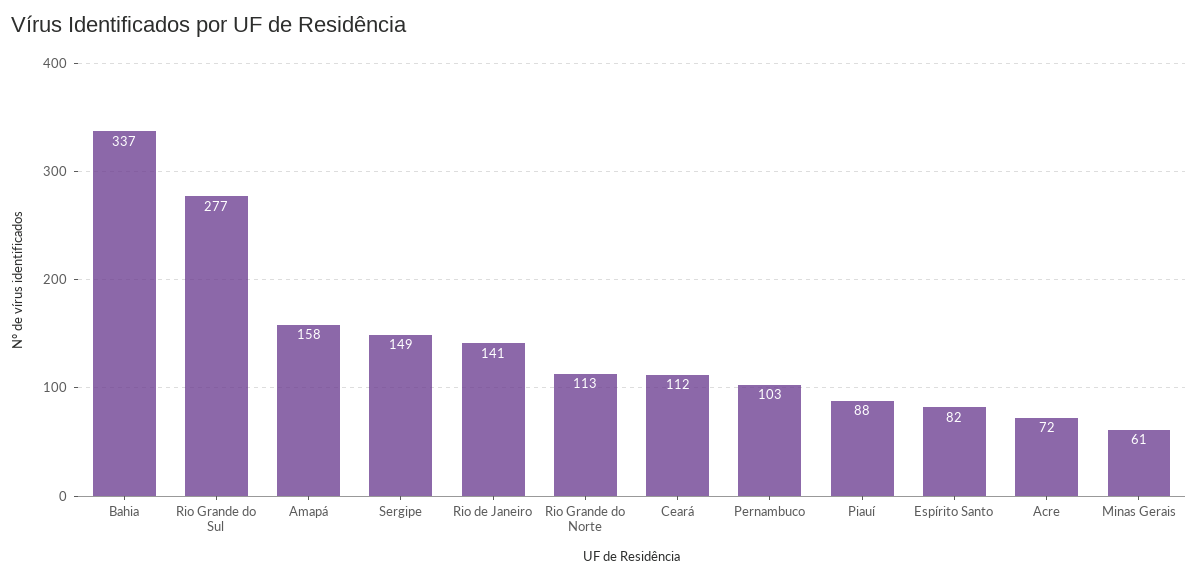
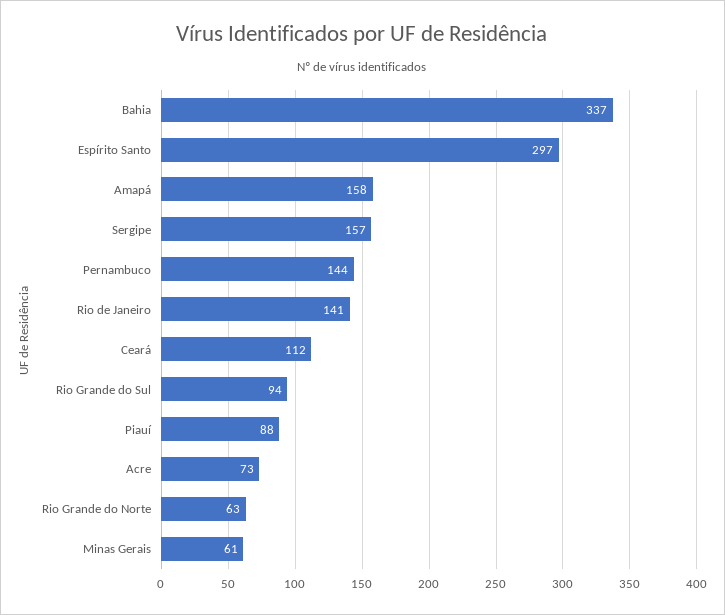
Rio Grande do Sul: 277 -> 94
Sergipe: 149 -> 157
Rio Grande do Norte: 113 -> 63
Pernambuco: 103 -> 144
Espírito Santo: 82 -> 297
Acre: 72 -> 73

